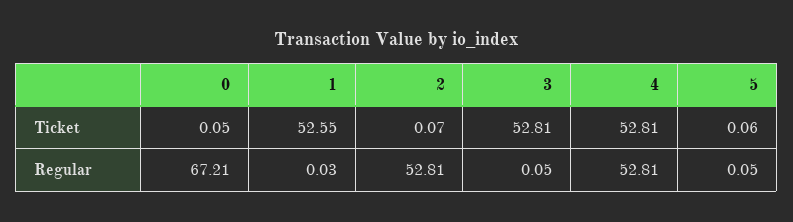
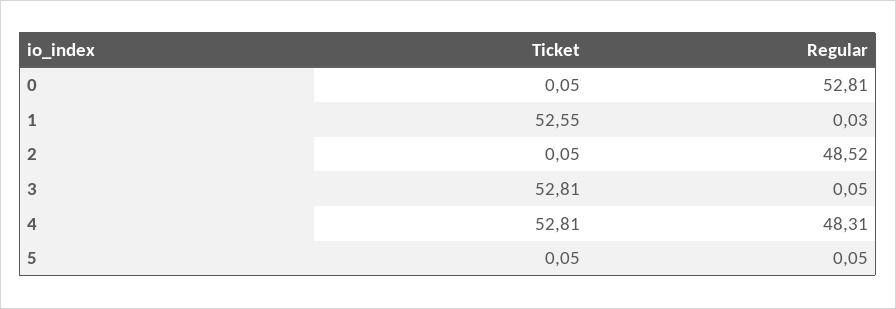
2, Ticket: 0.07 -> 0.05
5, Ticket: 0.06 -> 0.05
0, Regular: 67.21 -> 52.81
2, Regular: 52.81 -> 48.52
4, Regular: 52.81 -> 48.31

